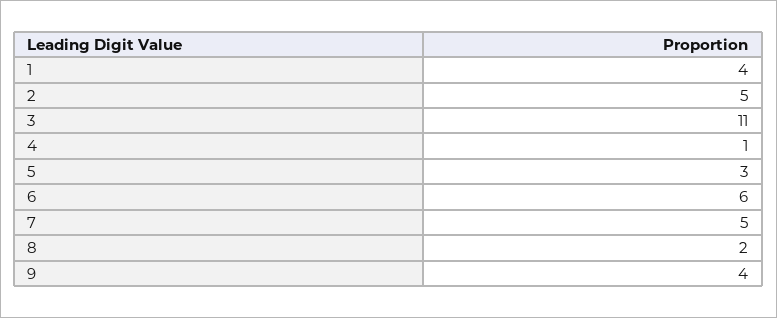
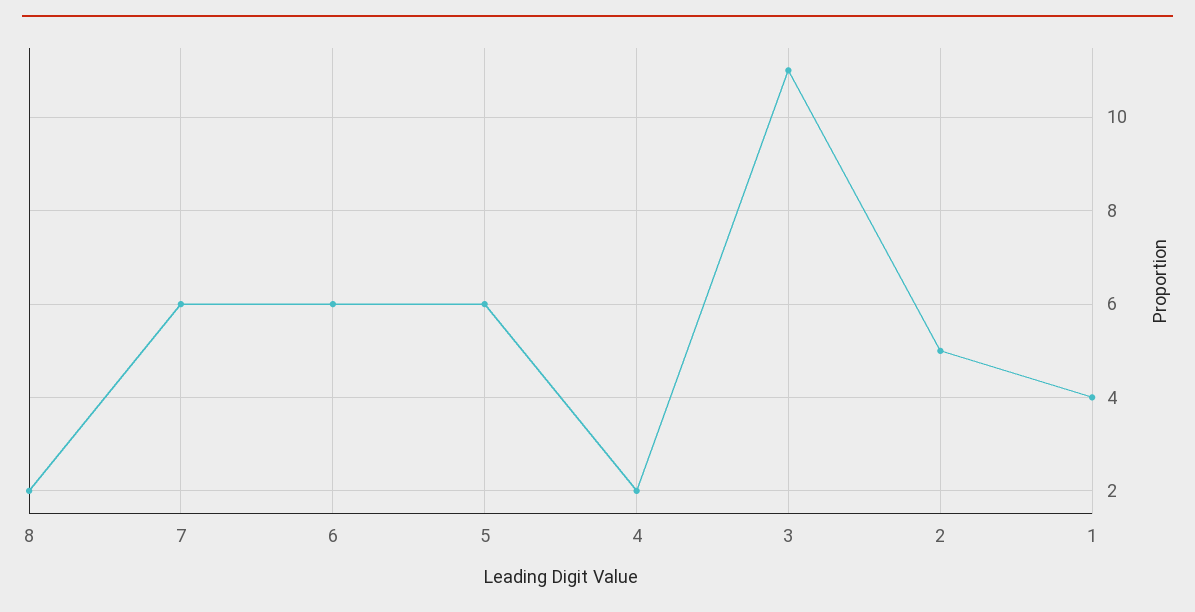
4: 1 -> 2
5: 3 -> 6
7: 5 -> 6
9: 4 -> none

